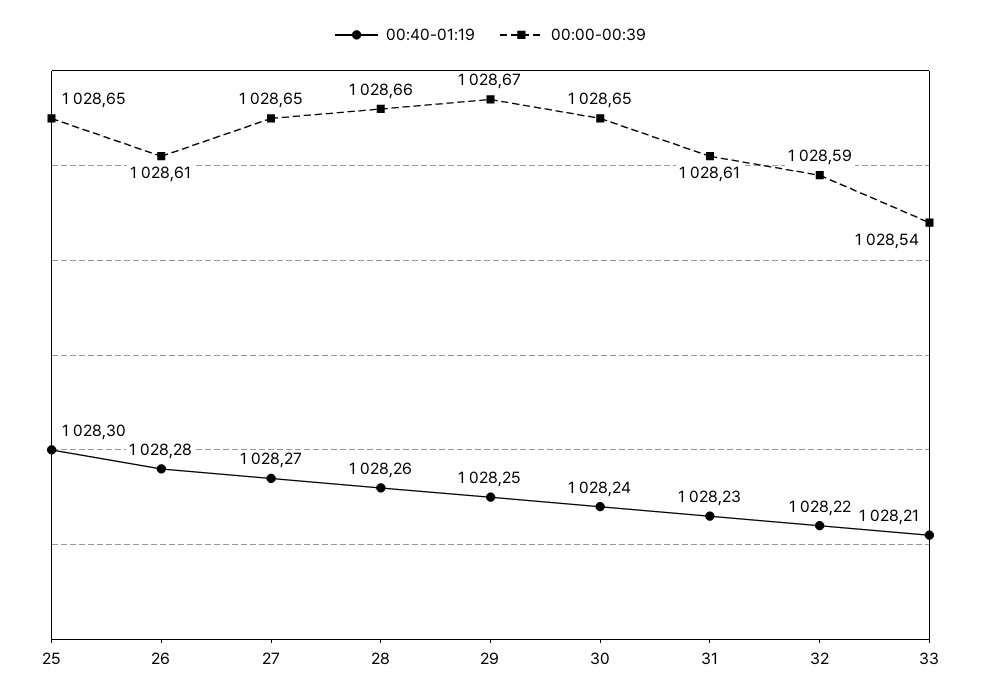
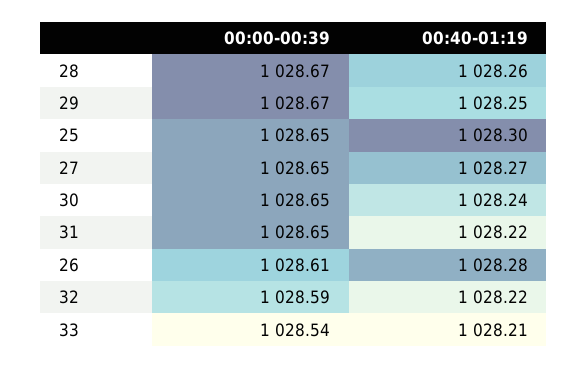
00:00-00:39, 28: 1028.66 -> 1028.67
00:40-01:19, 31: 1028.23 -> 1028.22
00:00-00:39, 31: 1028.61 -> 1028.65

